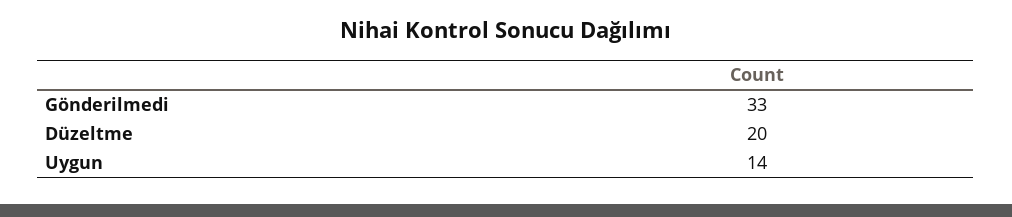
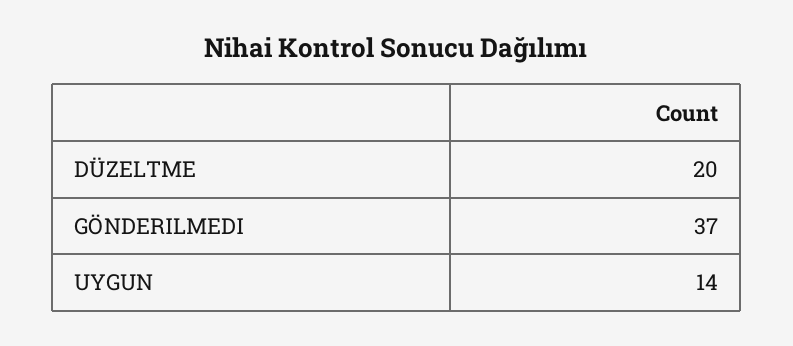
Gönderilmedi: 33 -> 37

